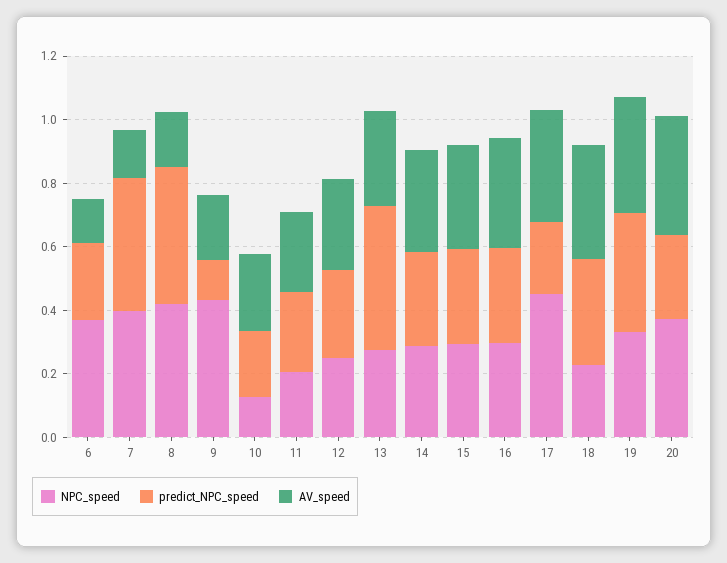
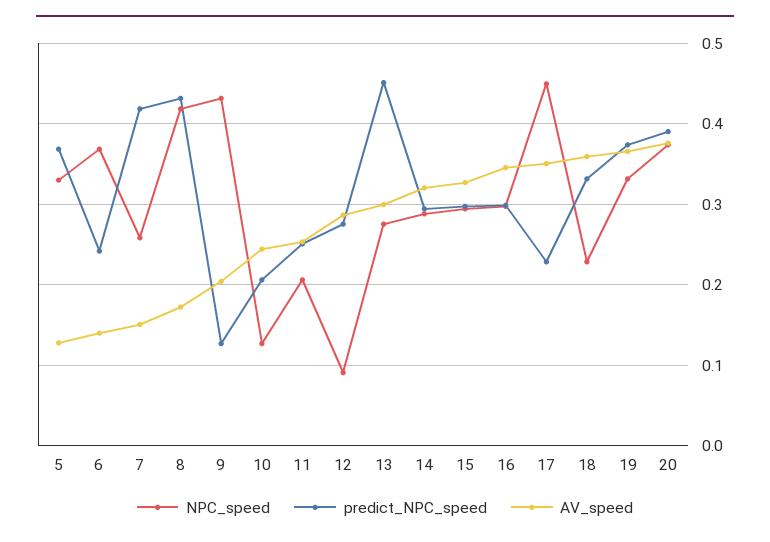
NPC_speed, 7: 0.4 -> 0.26
NPC_speed, 12: 0.25 -> 0.09
predict_NPC_speed, 20: 0.25 -> 0.39
NPC_speed, 5: none -> 0.33
predict_NPC_speed, 5: none -> 0.37
AV_speed, 5: none -> 0.13

